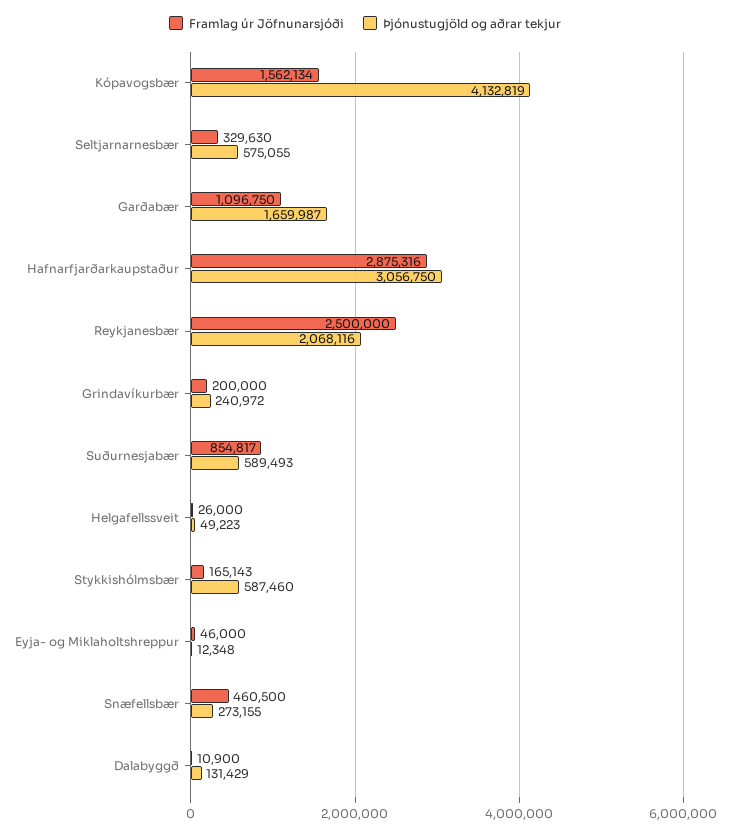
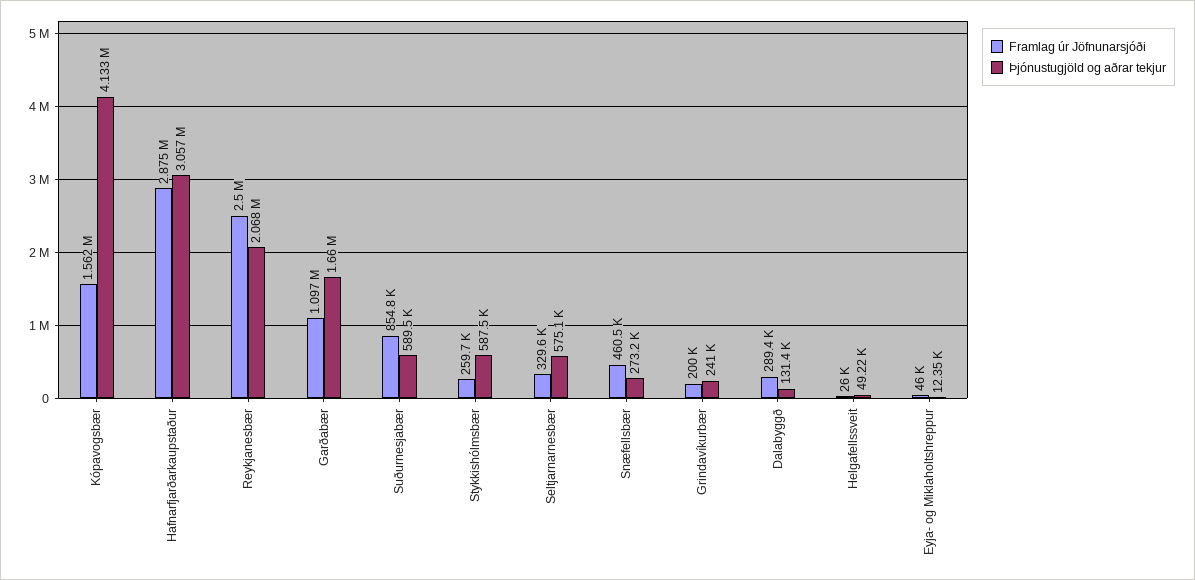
Framlag úr Jöfnunarsjóði, Stykkishólmsbær: 165143 -> 259700
Framlag úr Jöfnunarsjóði, Dalabyggð: 10900 -> 289400

